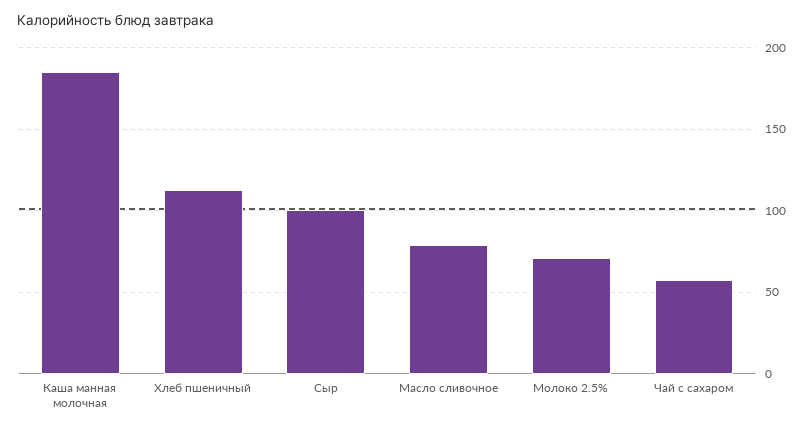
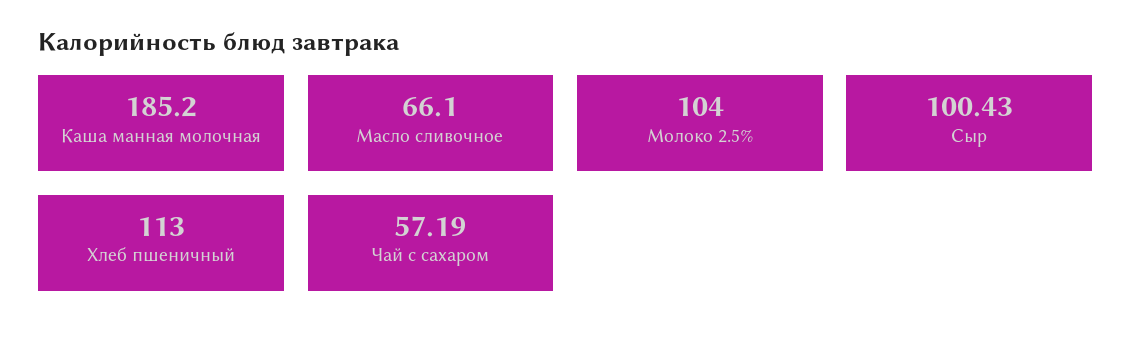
Масло сливочное: 80 -> 66.1
Молоко 2.5%: 70 -> 104

